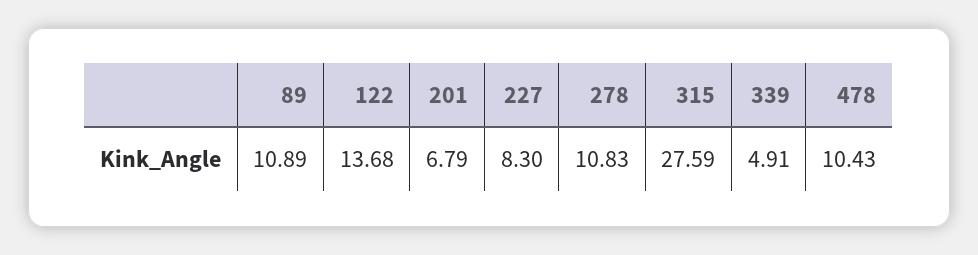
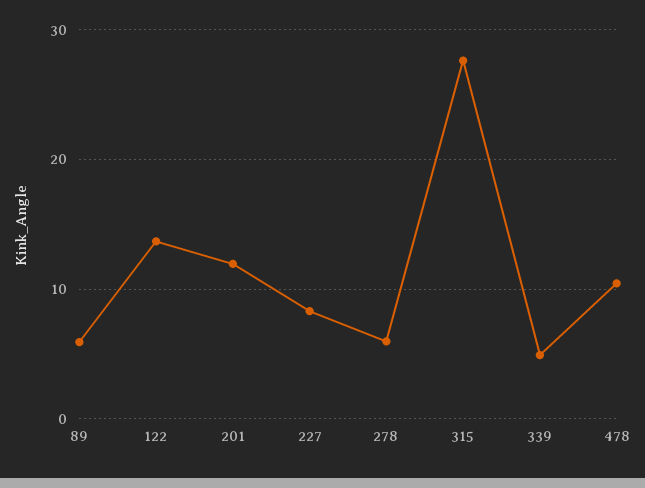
89: 10.89 -> 6
201: 6.79 -> 12
278: 10.83 -> 6

